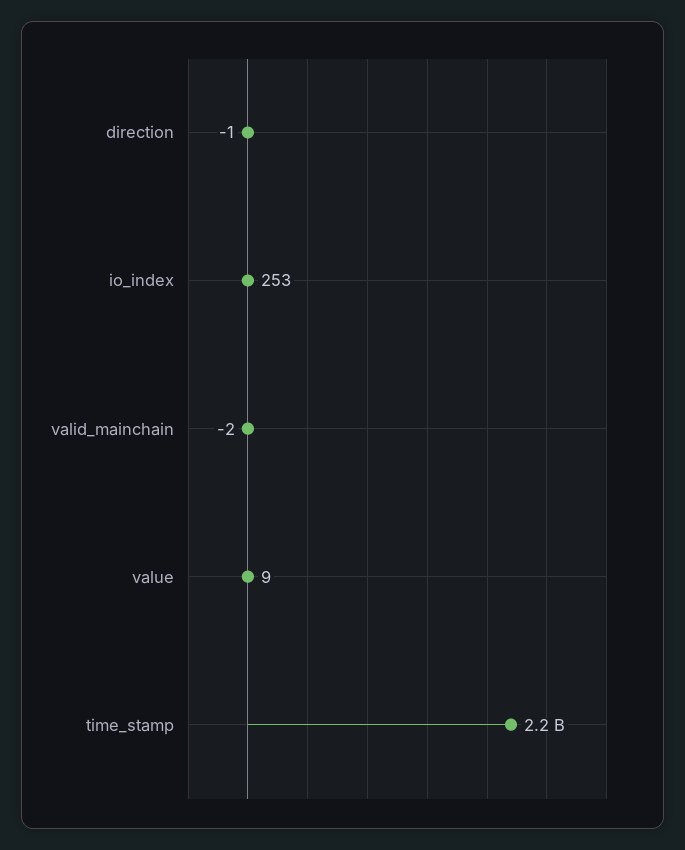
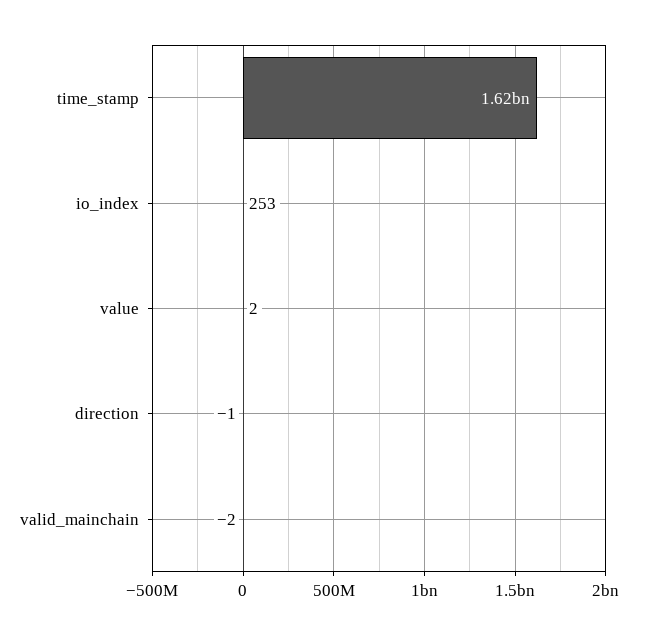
value: 9 -> 2
time_stamp: 2200000000 -> 1620000000

